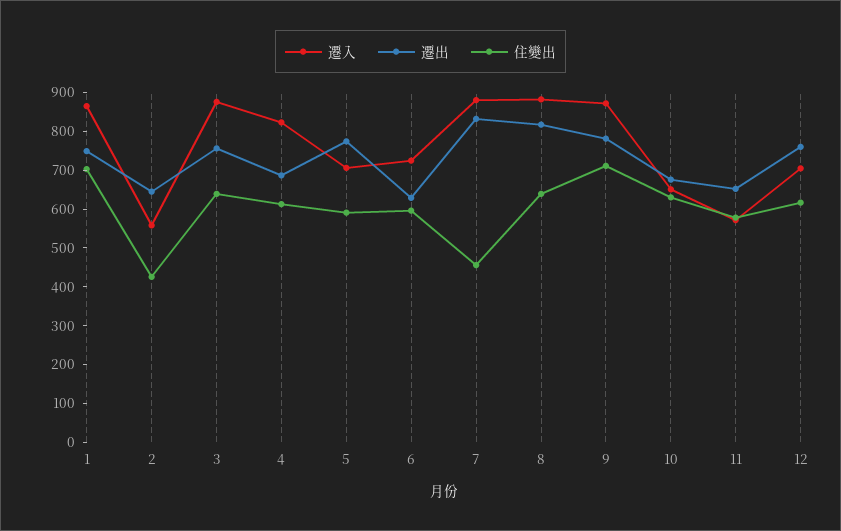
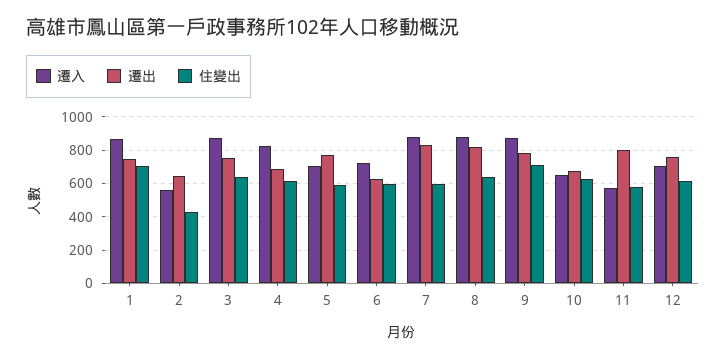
住變出, 7: 450 -> 600
遷出, 11: 650 -> 800

